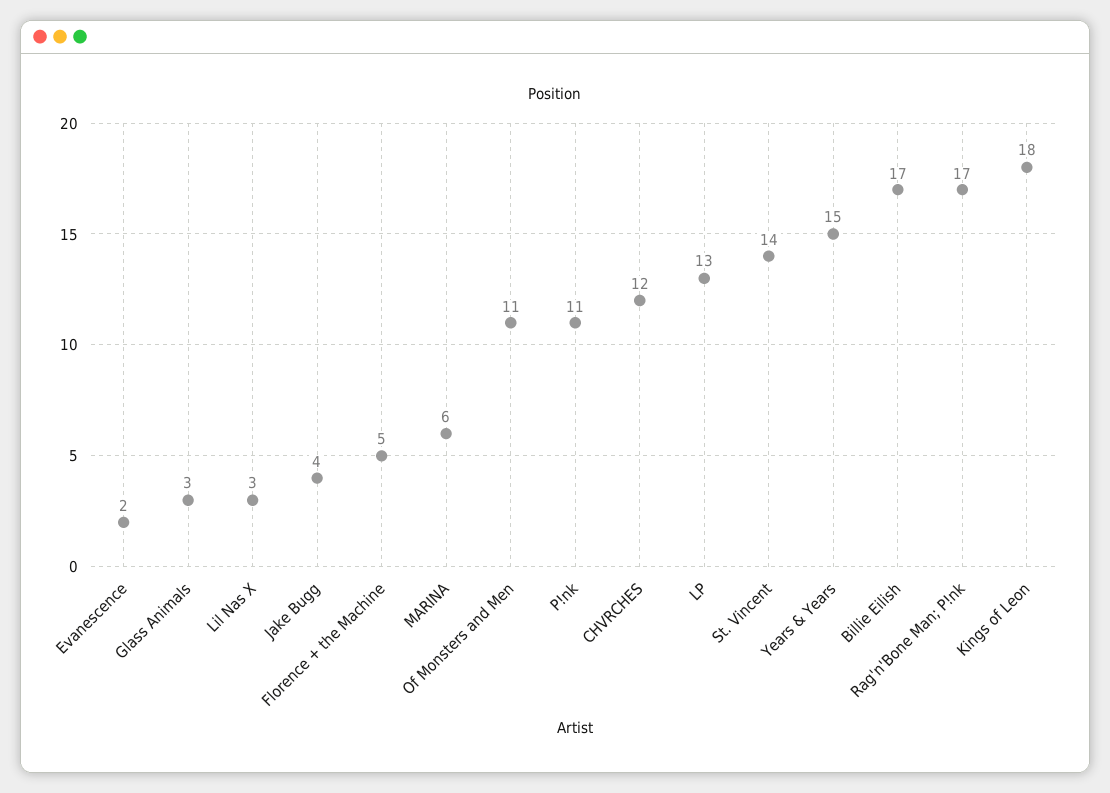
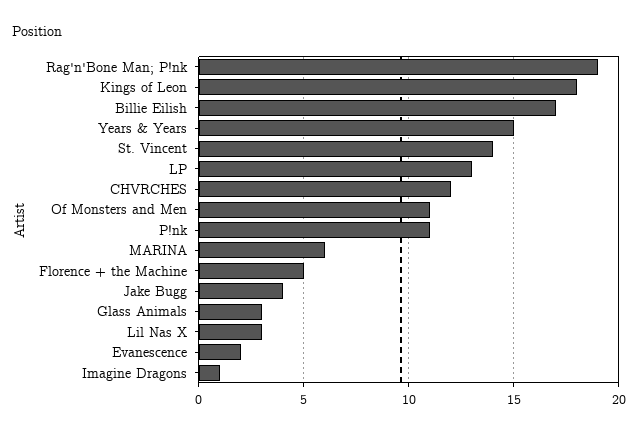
Rag'n'Bone Man; P!nk: 17 -> 19
Imagine Dragons: none -> 1

